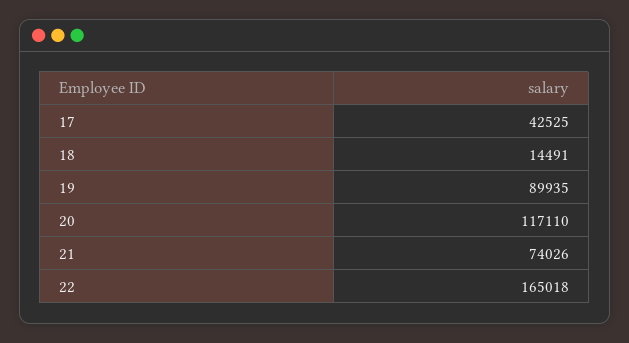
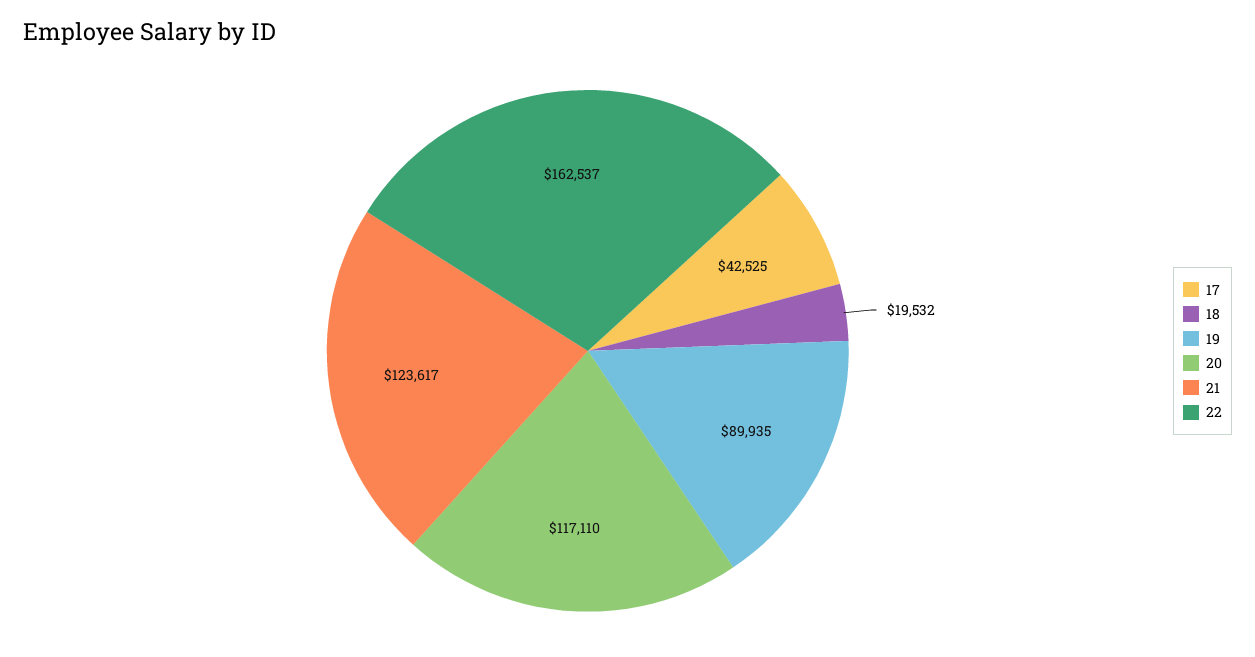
18: 14491 -> 19532
21: 74026 -> 123617
22: 165018 -> 162537

